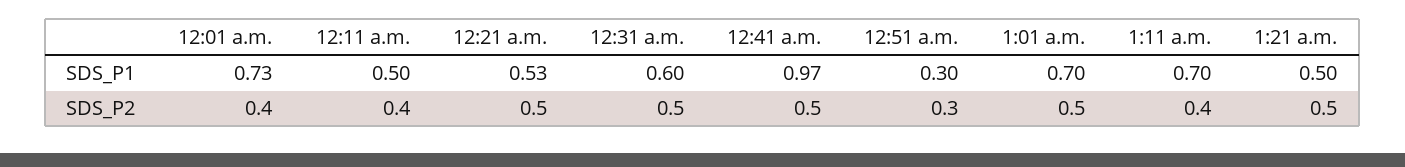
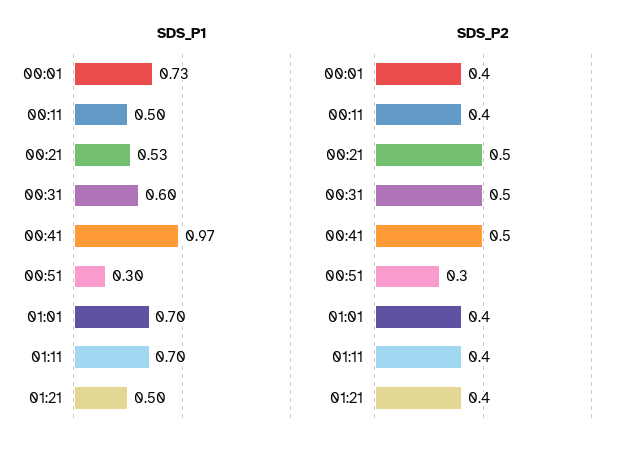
SDS_P2, 1:01 a.m.: 0.5 -> 0.4
SDS_P2, 1:21 a.m.: 0.5 -> 0.4

